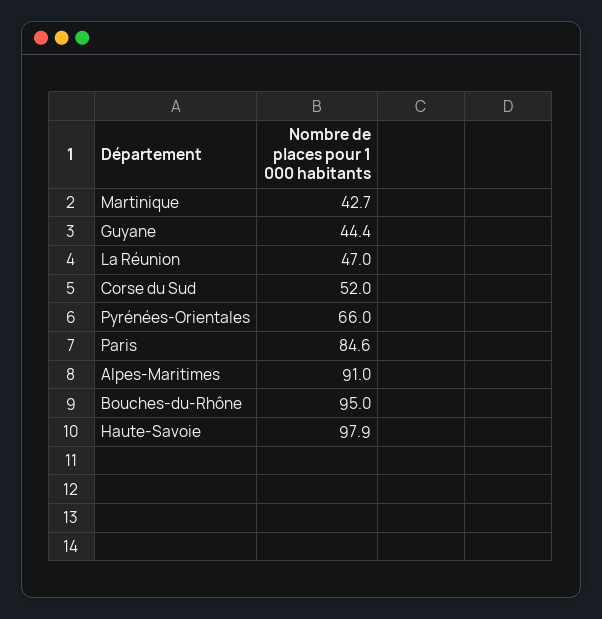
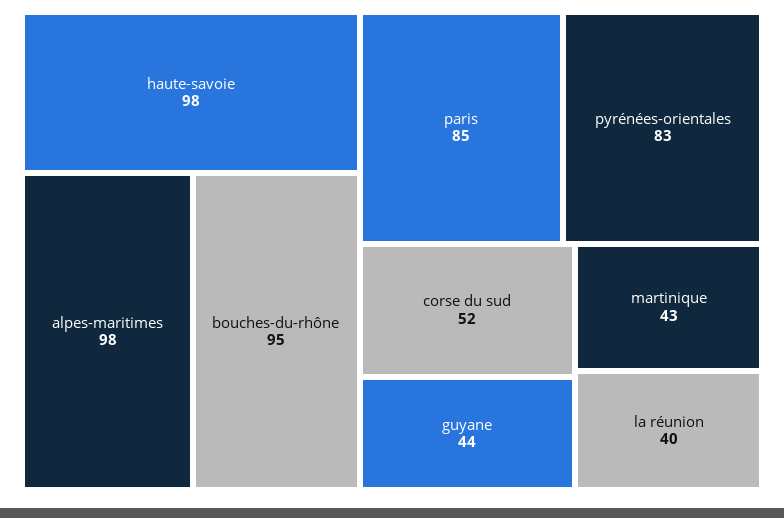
La Réunion: 47 -> 40
Pyrénées-Orientales: 66 -> 83
Alpes-Maritimes: 91 -> 98

